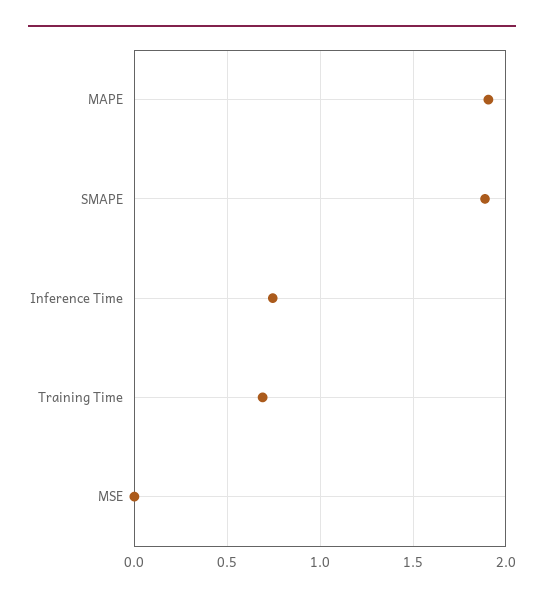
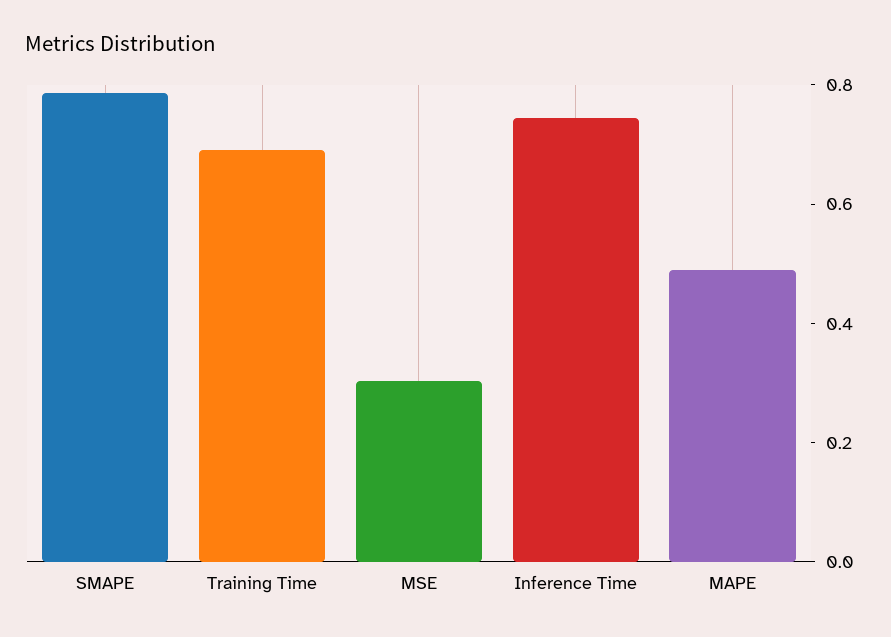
MAPE: 1.9 -> 0.5
SMAPE: 1.9 -> 0.8
MSE: 0 -> 0.3

